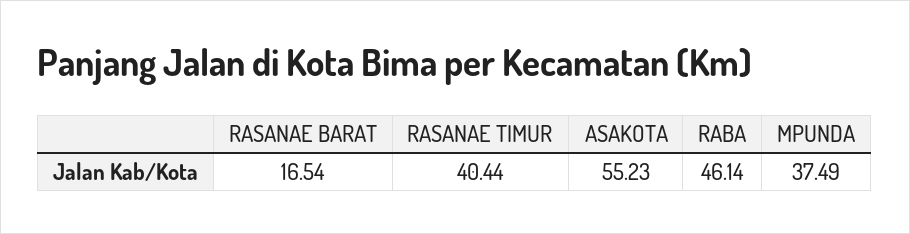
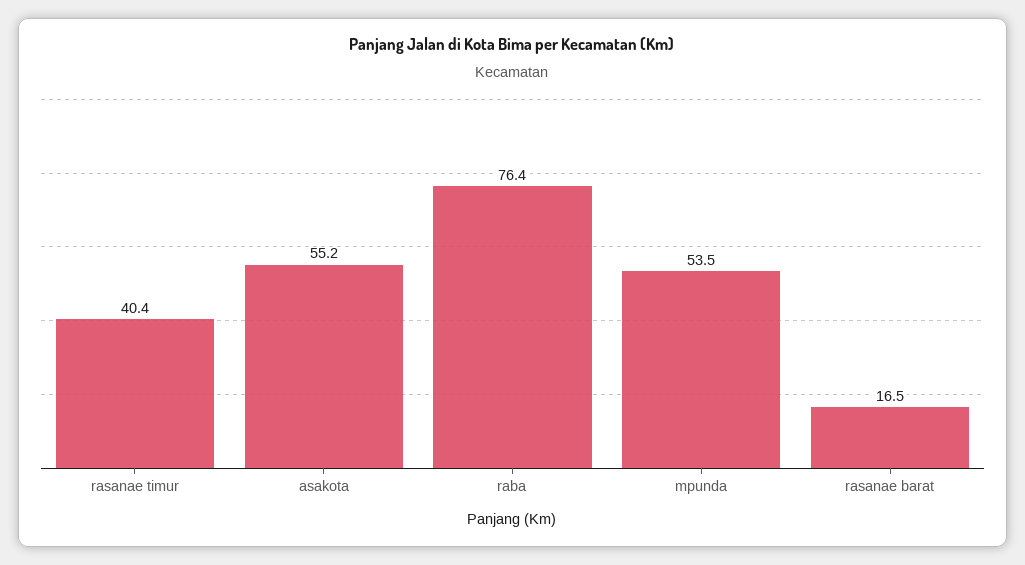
RABA: 46.14 -> 76.4
MPUNDA: 37.49 -> 53.5

